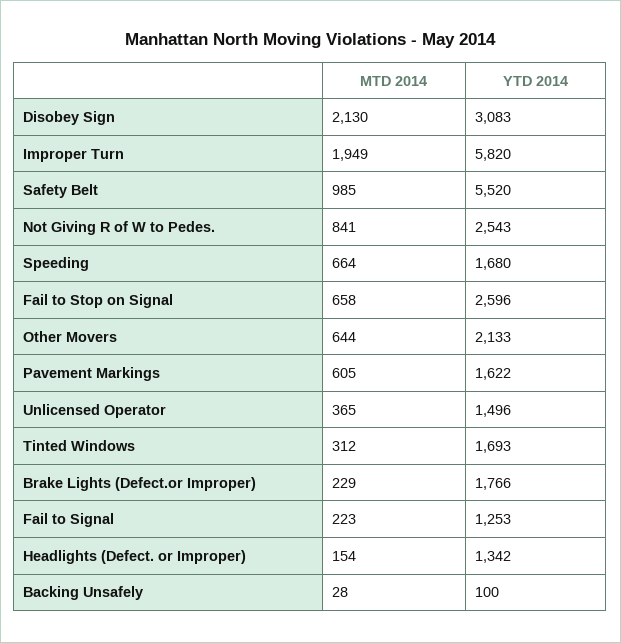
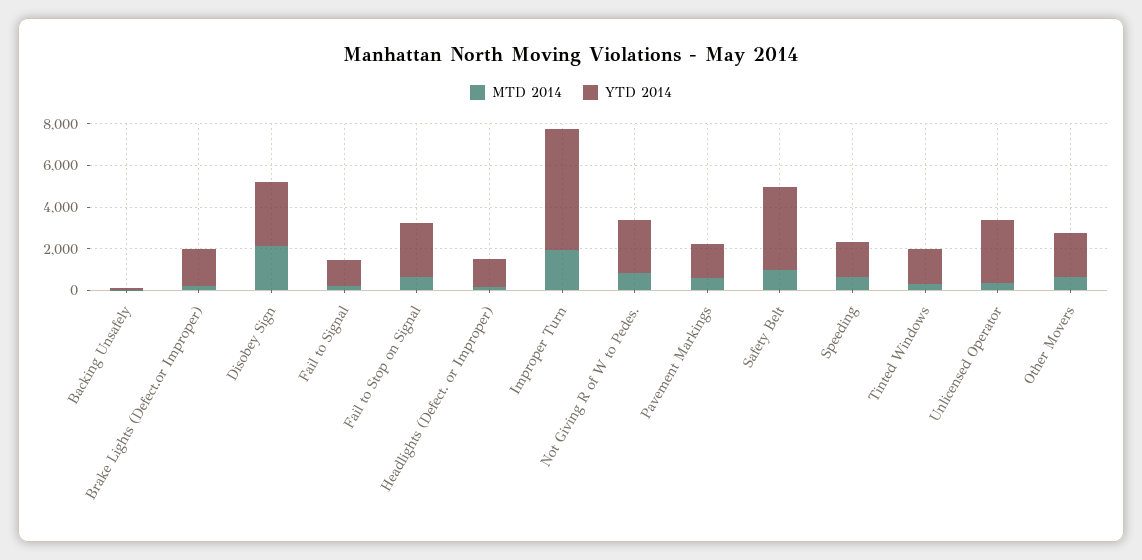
YTD 2014, Safety Belt: 5520 -> 4000
YTD 2014, Unlicensed Operator: 1496 -> 3000

